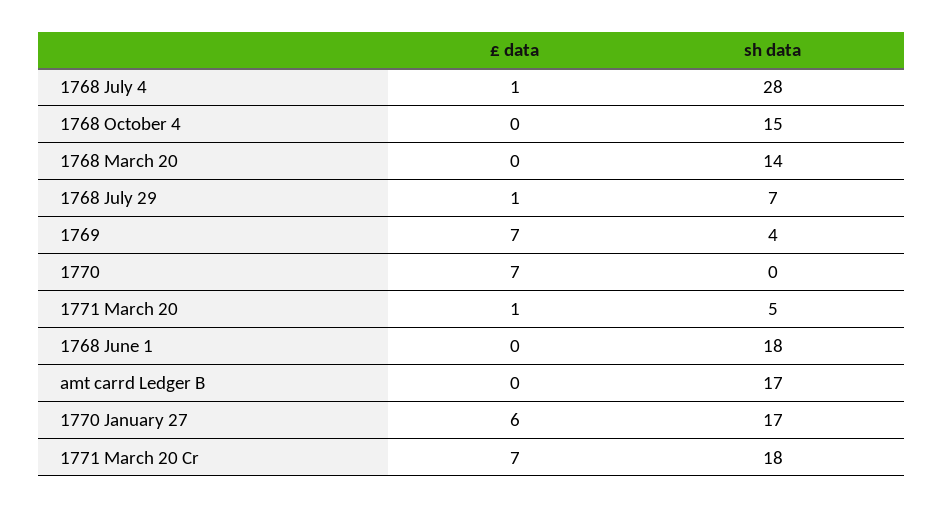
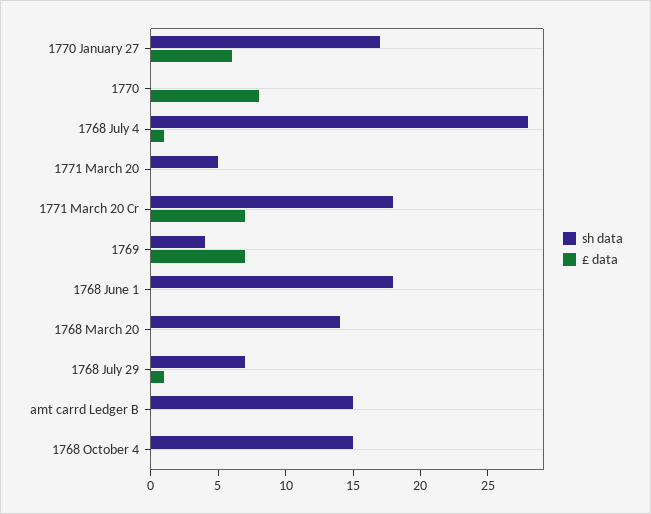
£ data, 1770: 7 -> 8
£ data, 1771 March 20: 1 -> 0
sh data, amt carrd Ledger B: 17 -> 15

